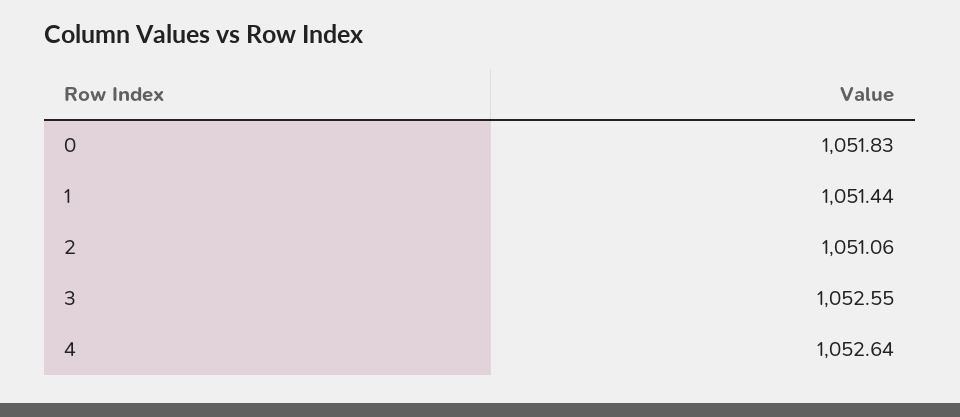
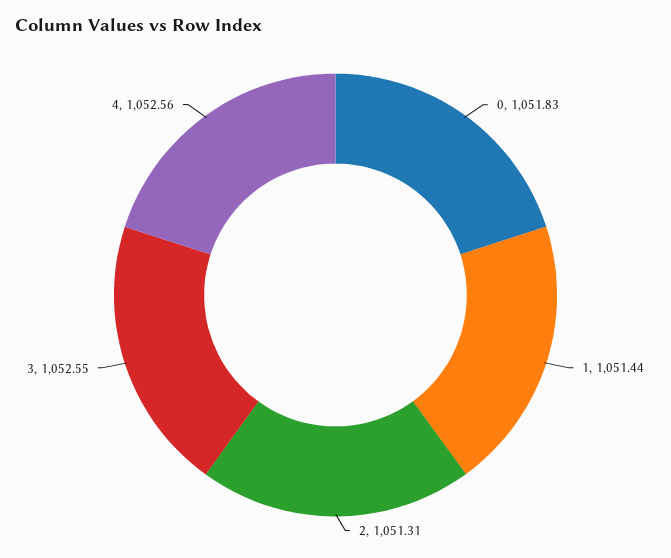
2: 1051.06 -> 1051.31
4: 1052.64 -> 1052.56

